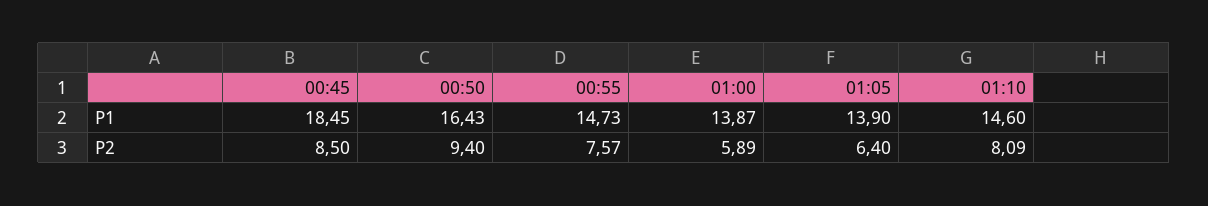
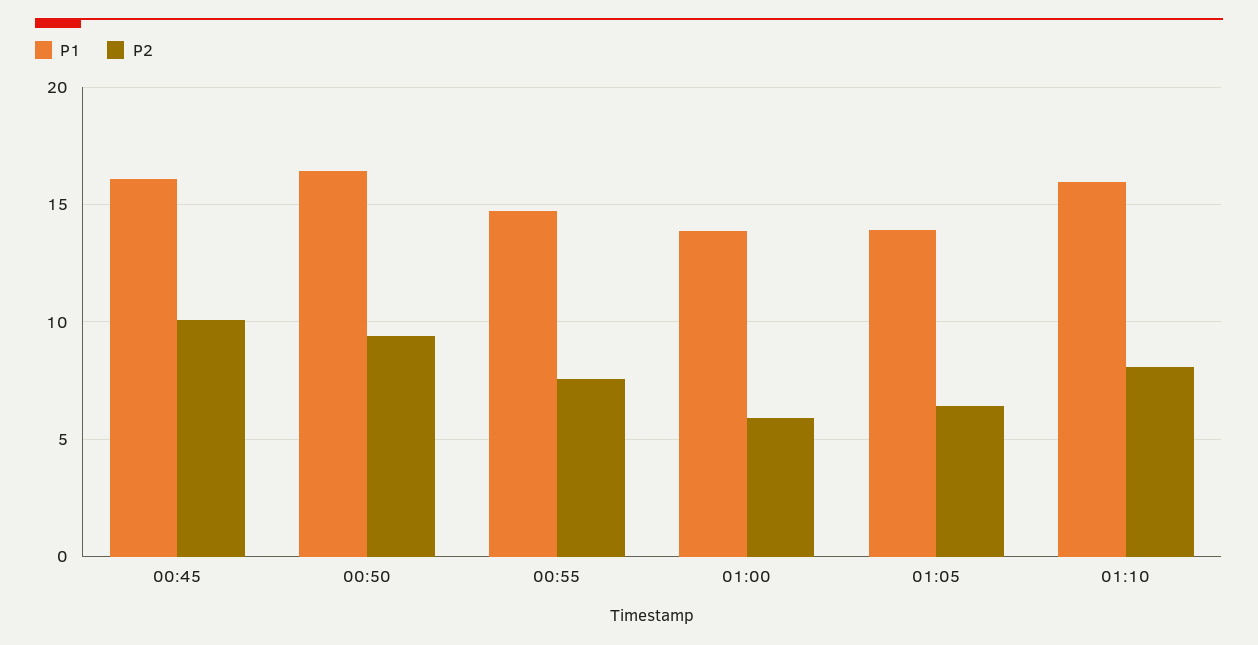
P1, 00:45: 18.45 -> 16
P1, 01:10: 14.6 -> 16
P2, 00:45: 8.5 -> 10

